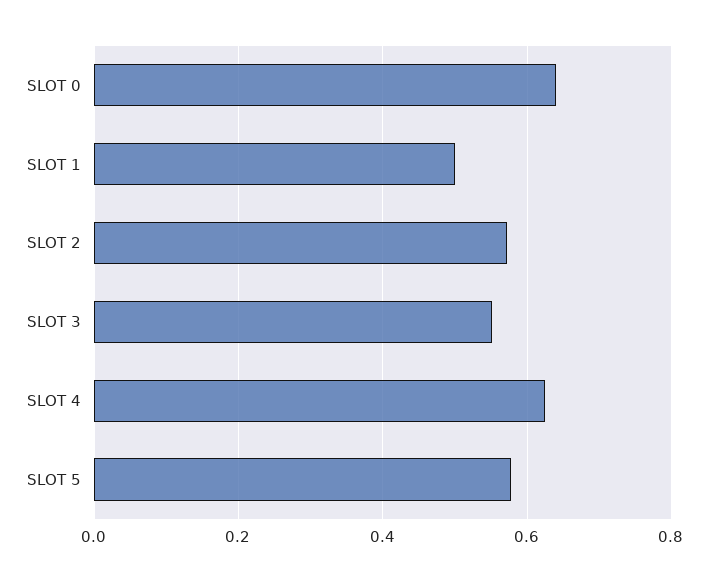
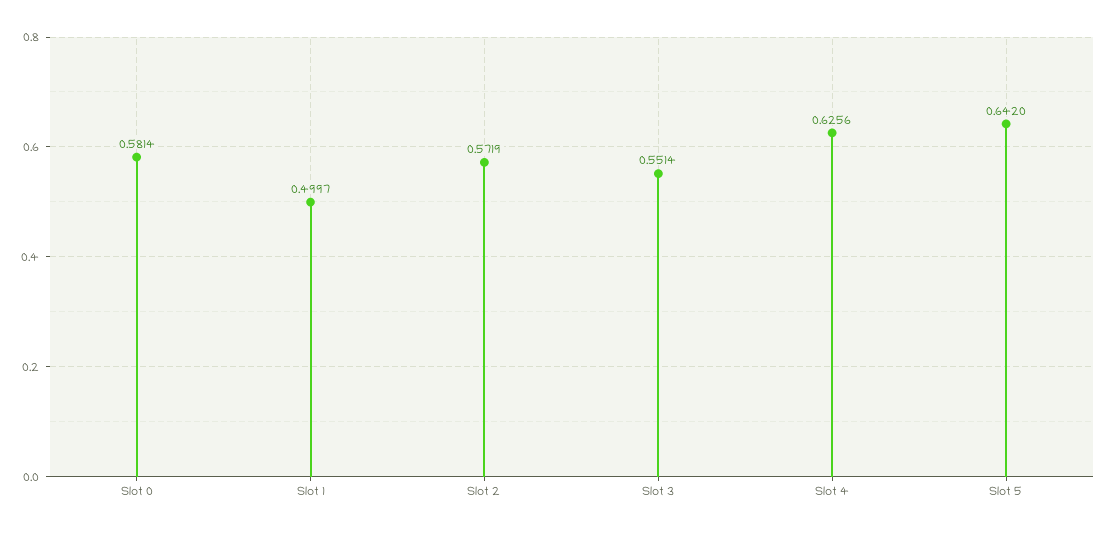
SLOT 0: 0.64 -> 0.5814
SLOT 5: 0.58 -> 0.642

